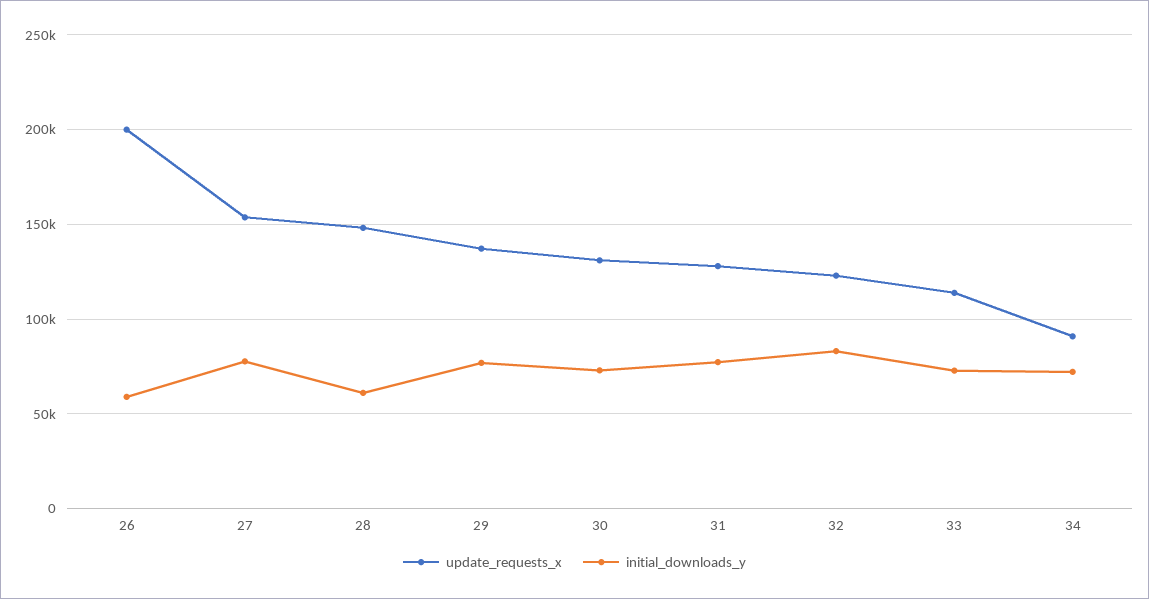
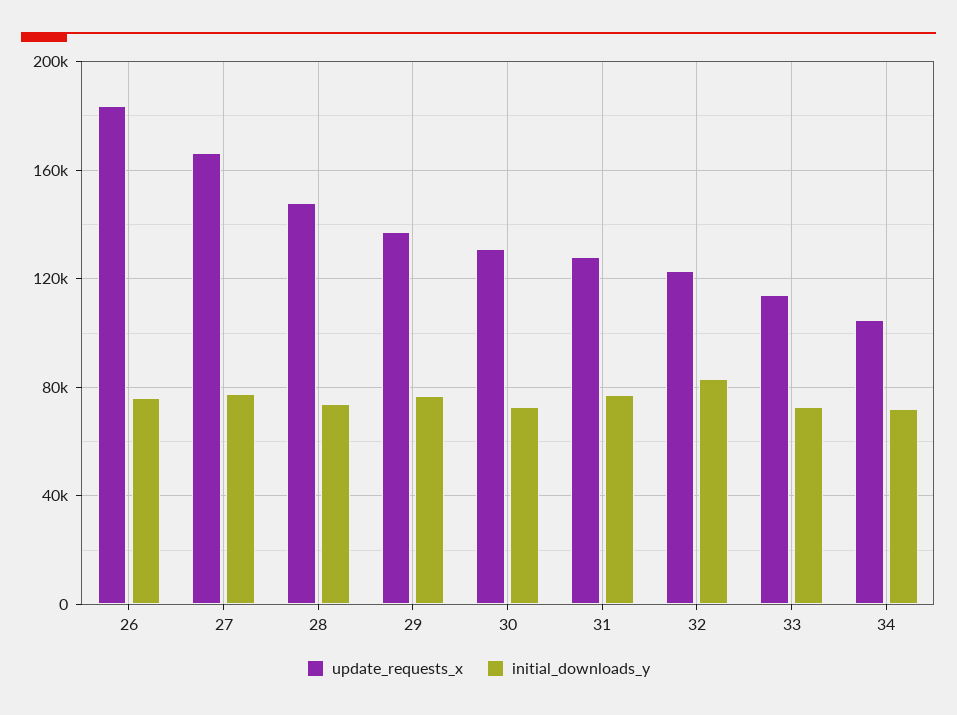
update_requests_x, 26: 200000 -> 185000
initial_downloads_y, 26: 60000 -> 75000
update_requests_x, 27: 155000 -> 165000
initial_downloads_y, 28: 60000 -> 75000
update_requests_x, 34: 90000 -> 105000

